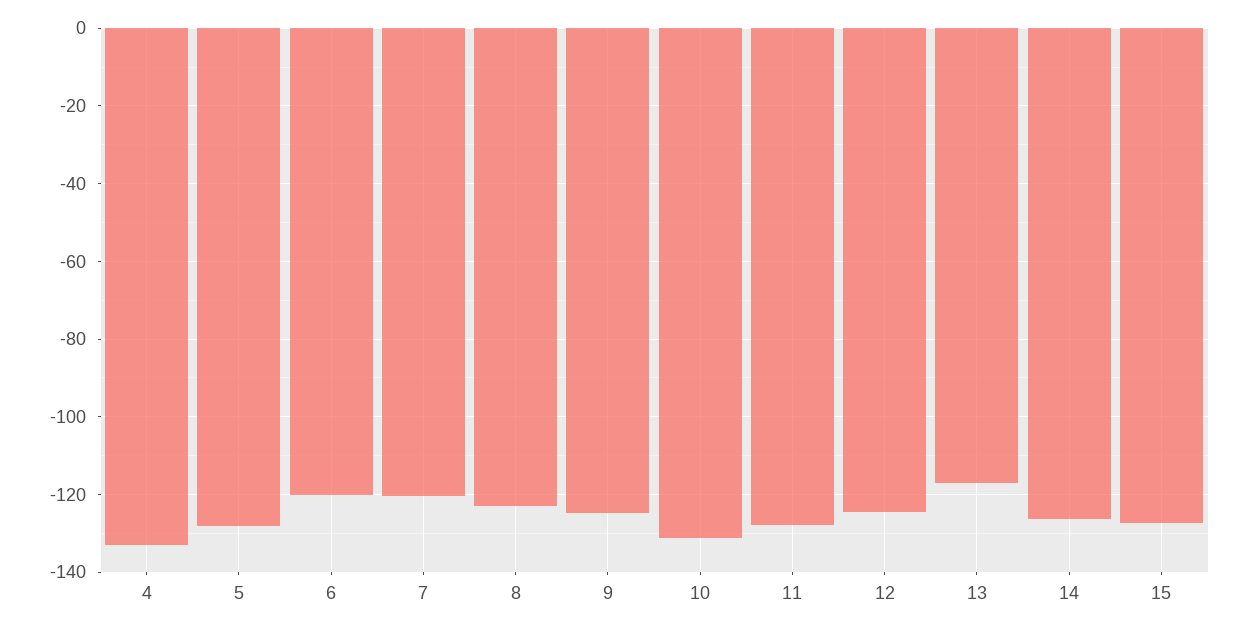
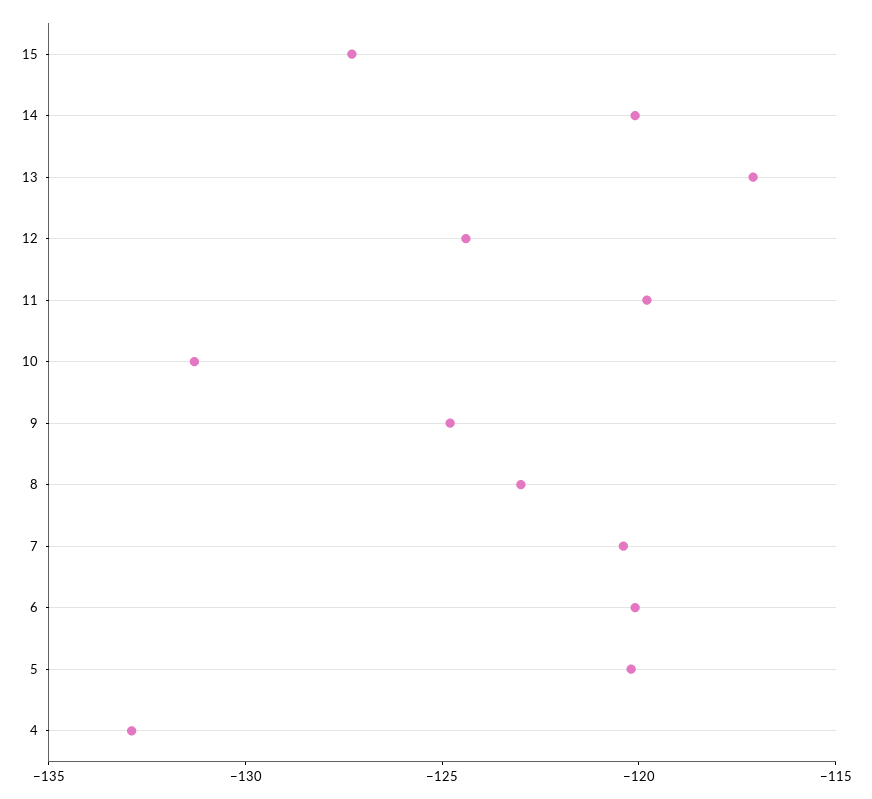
5: -128 -> -120
11: -128 -> -120
14: -126 -> -120

